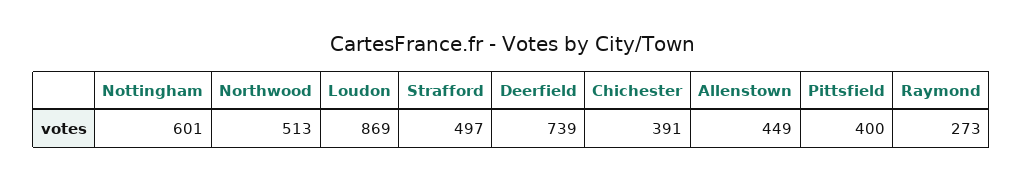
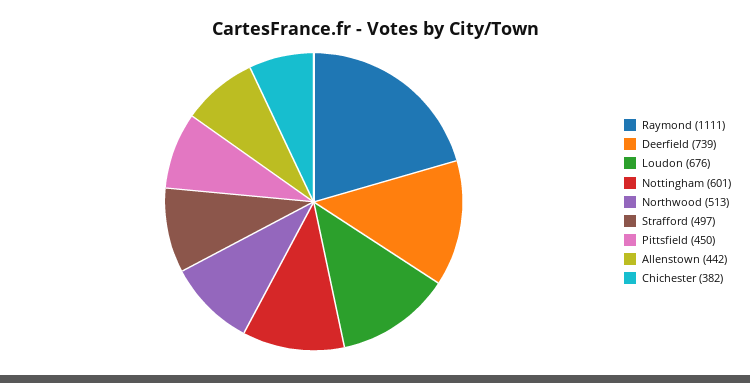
Loudon: 869 -> 676
Chichester: 391 -> 382
Allenstown: 449 -> 442
Pittsfield: 400 -> 450
Raymond: 273 -> 1111

